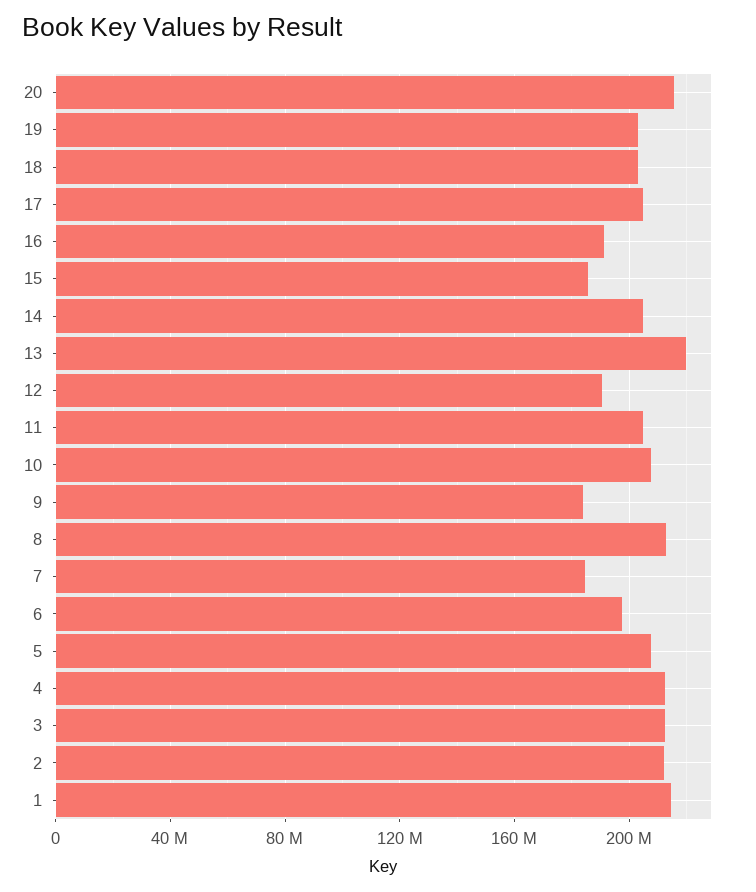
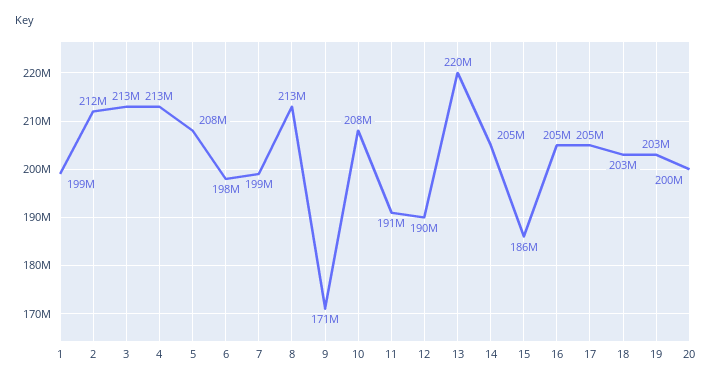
20: 215000000 -> 200000000
16: 190000000 -> 205000000
11: 205000000 -> 191000000
9: 185000000 -> 171000000
7: 185000000 -> 199000000
1: 215000000 -> 199000000

